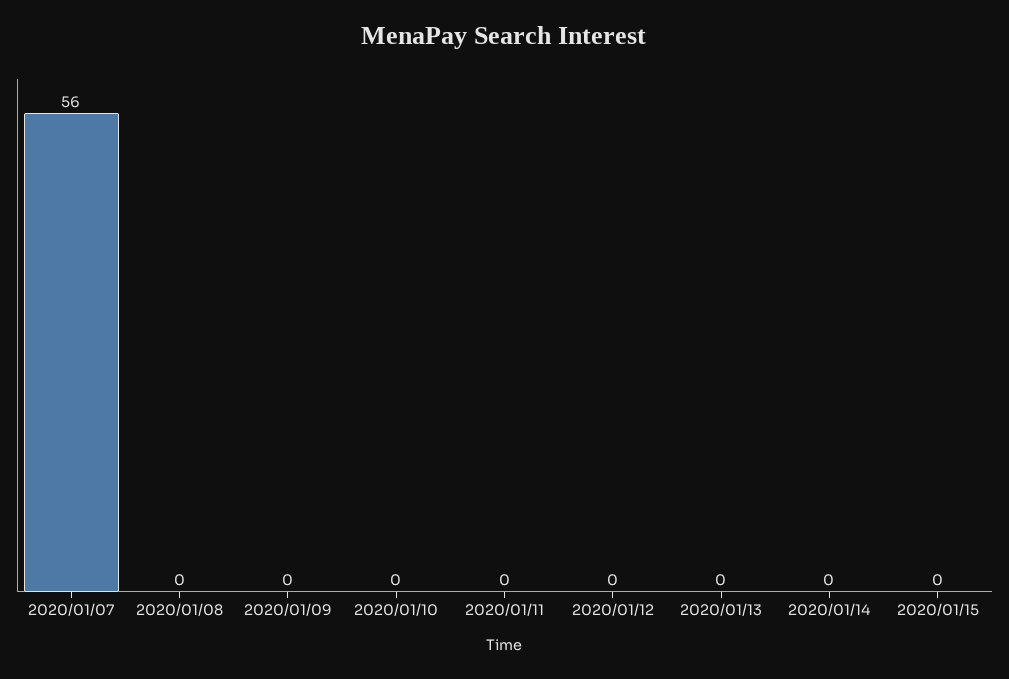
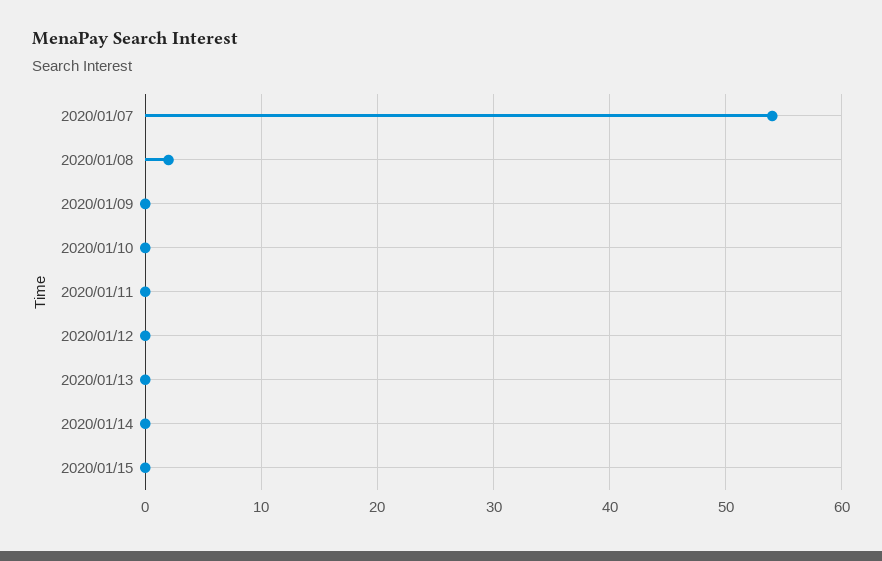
2020/01/07: 56 -> 54
2020/01/08: 0 -> 2

